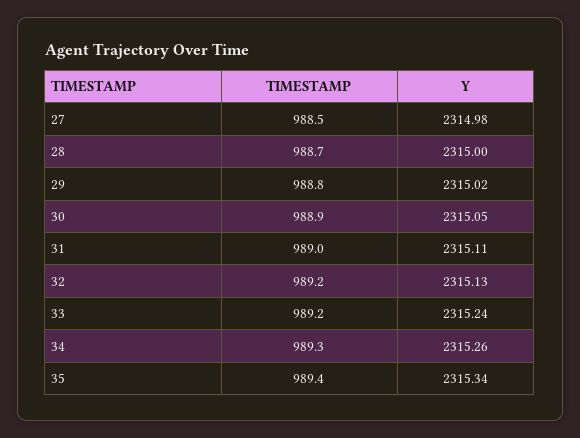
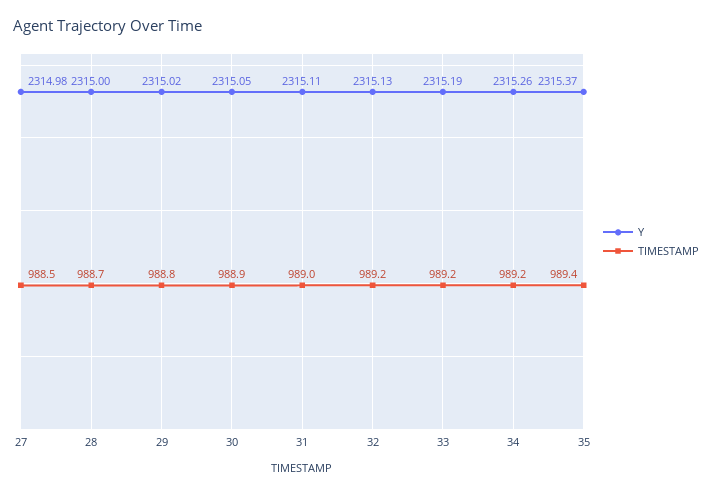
Y, 33: 2315.24 -> 2315.19
TIMESTAMP, 34: 989.3 -> 989.2
Y, 35: 2315.34 -> 2315.37

